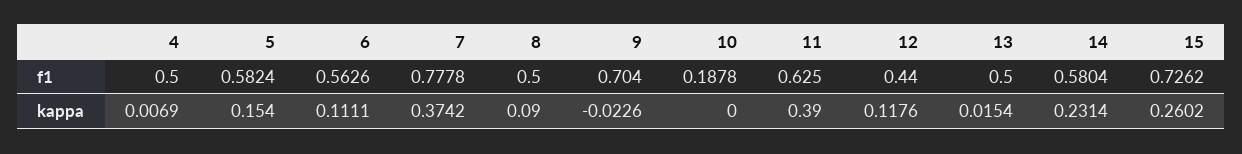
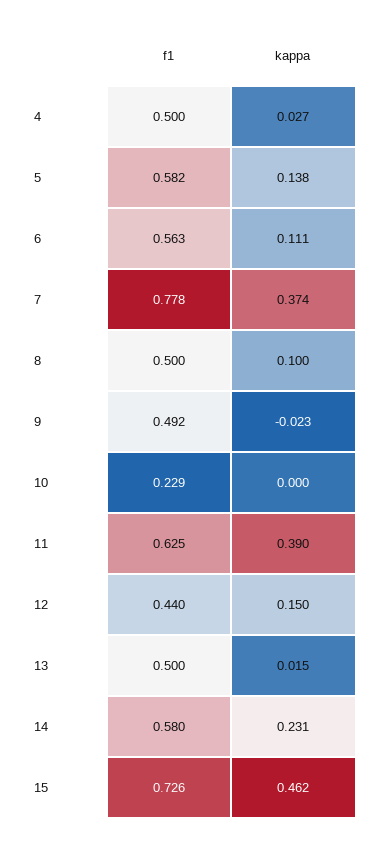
9, f1: 0.704 -> 0.492
10, f1: 0.1878 -> 0.229
4, kappa: 0.0069 -> 0.027
5, kappa: 0.154 -> 0.138
8, kappa: 0.09 -> 0.1
12, kappa: 0.1176 -> 0.15
15, kappa: 0.2602 -> 0.462

